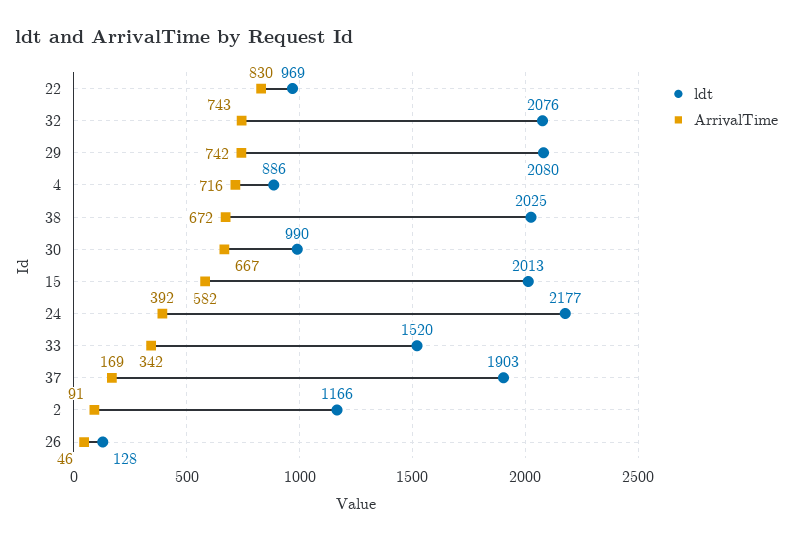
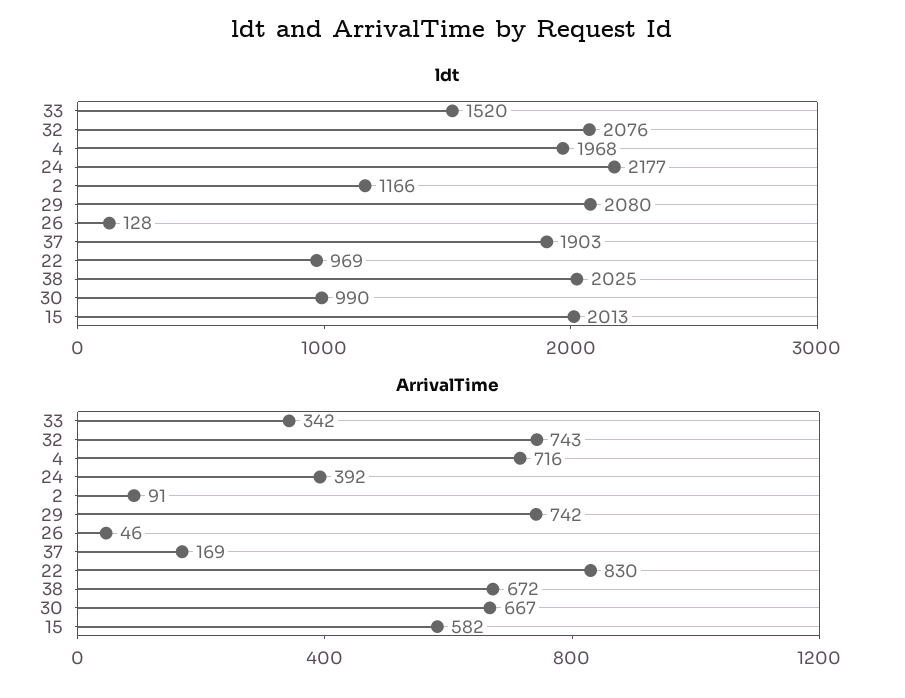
ldt, 4: 886 -> 1968

